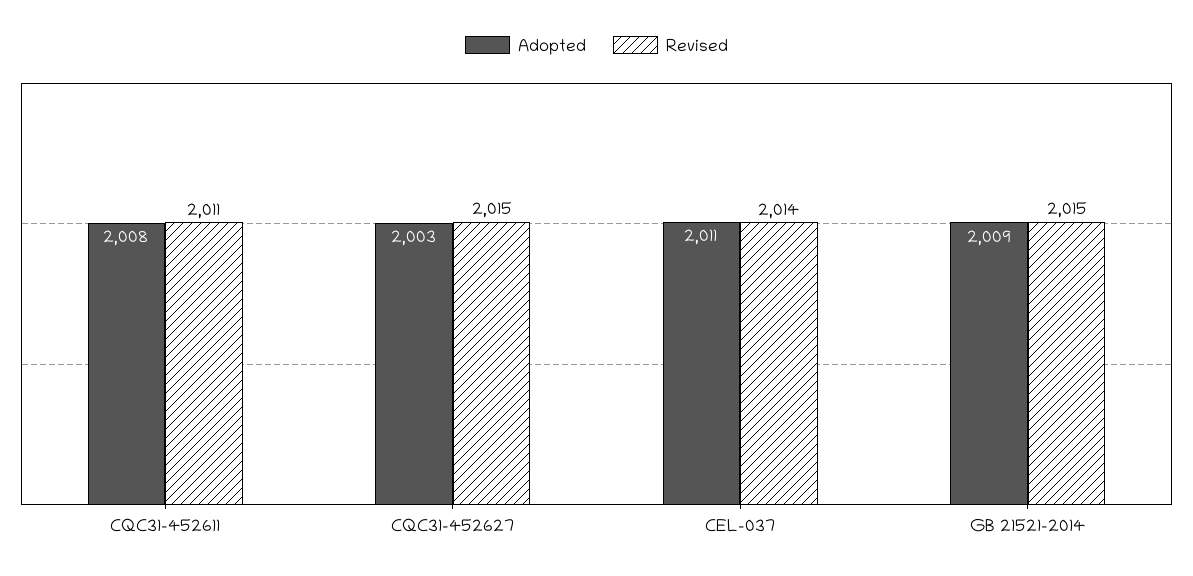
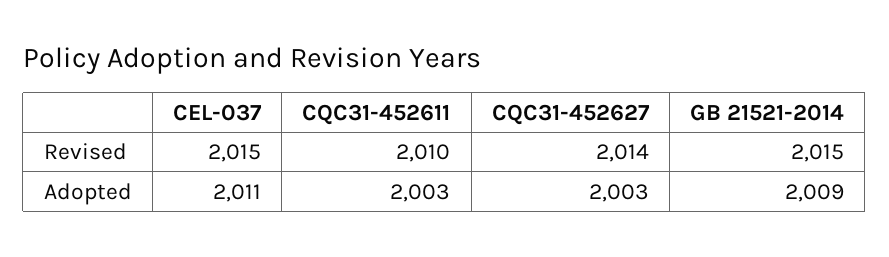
Adopted, CQC31-452611: 2008 -> 2003
Revised, CQC31-452611: 2011 -> 2010
Revised, CQC31-452627: 2015 -> 2014
Revised, CEL-037: 2014 -> 2015

